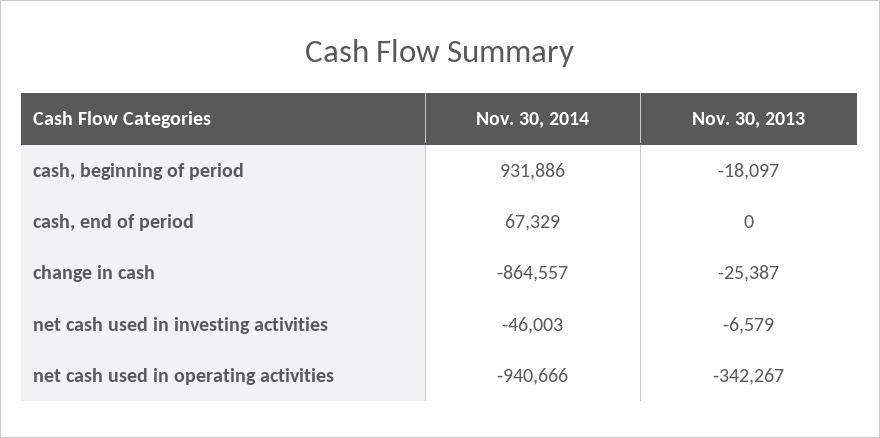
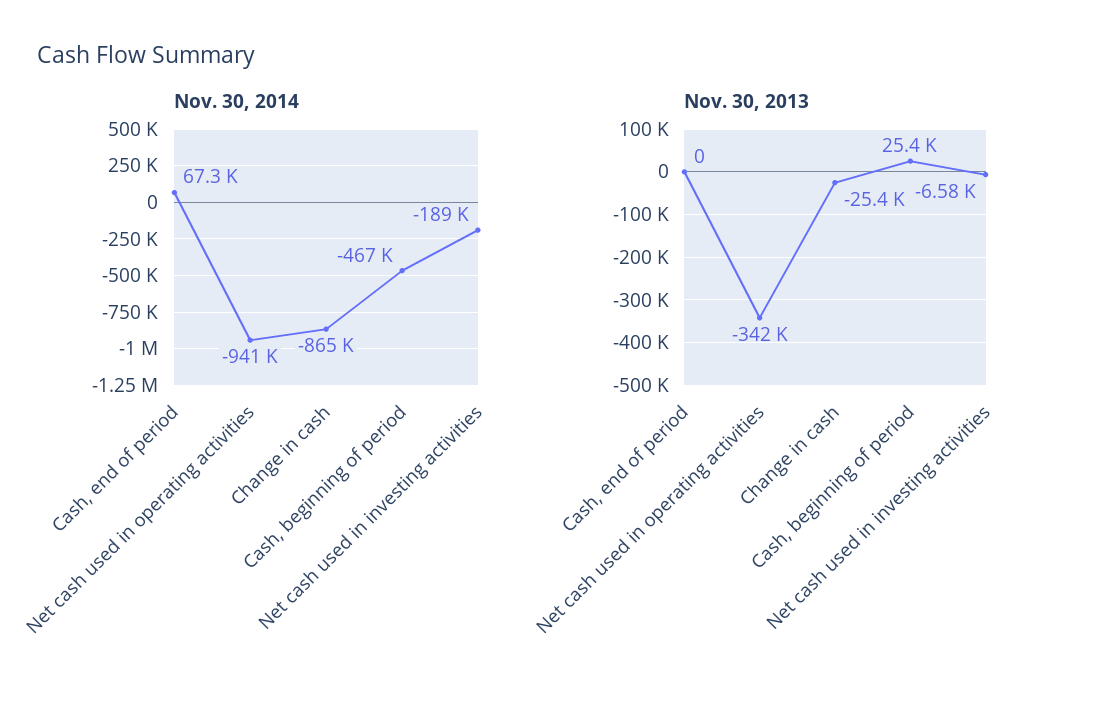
Nov. 30, 2014, cash, beginning of period: 931886 -> -467000
Nov. 30, 2013, cash, beginning of period: -18097 -> 25400
Nov. 30, 2014, net cash used in investing activities: -46003 -> -189000

